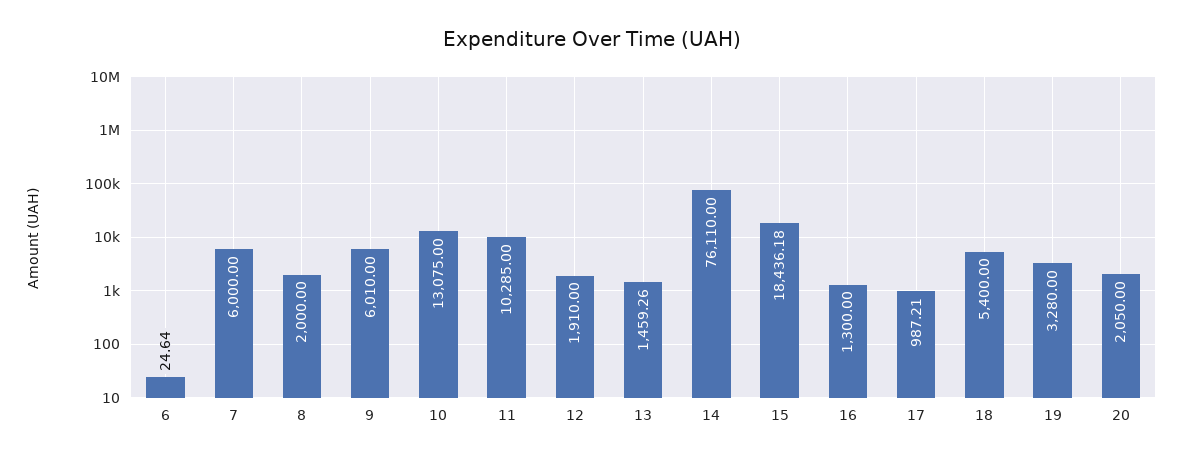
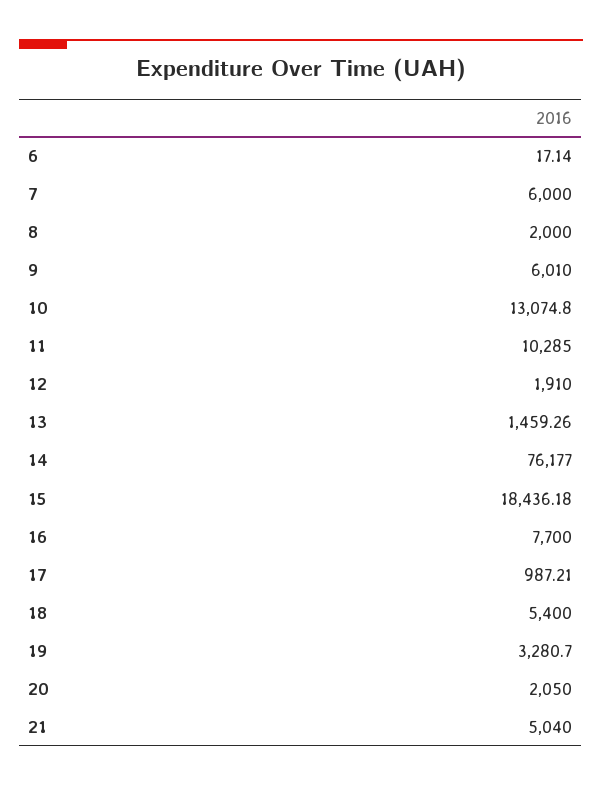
6: 24.64 -> 17.14
10: 13075 -> 13074.8
14: 76110 -> 76177
16: 1300 -> 7700
19: 3280 -> 3280.7
21: none -> 5040

